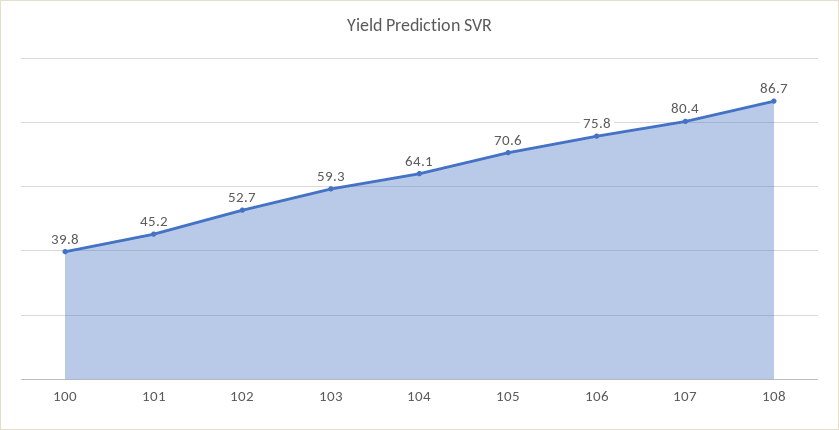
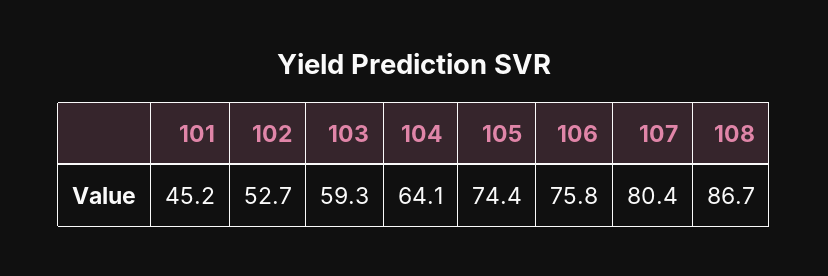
100: 39.8 -> none
105: 70.6 -> 74.4

